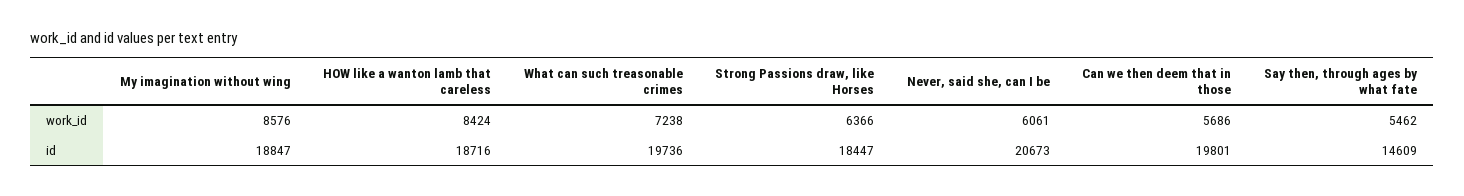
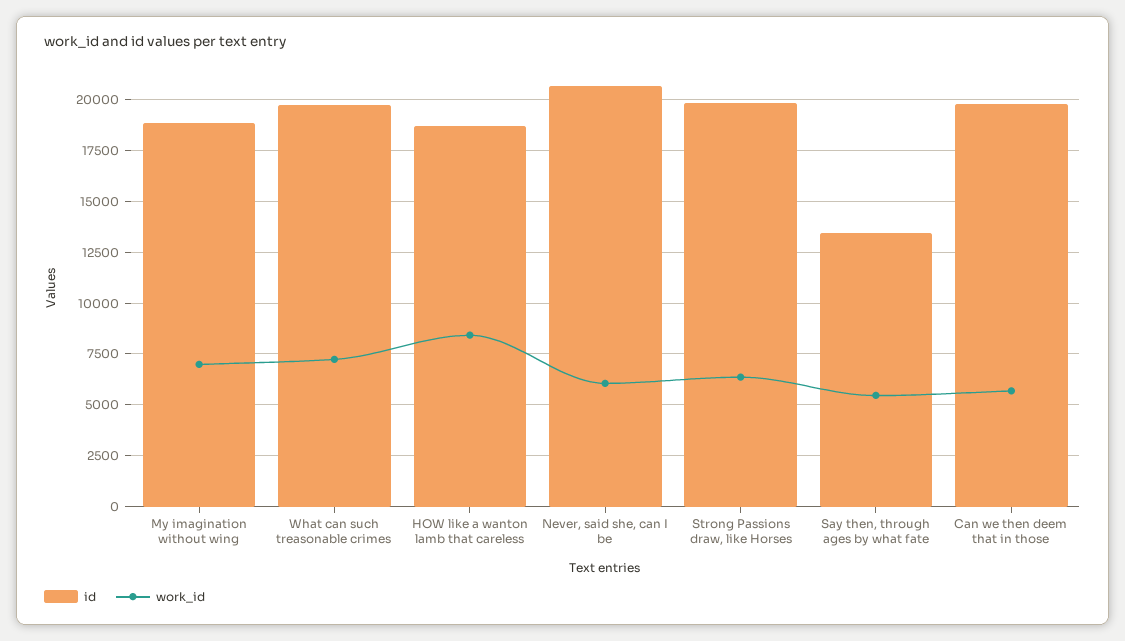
work_id, My imagination without wing: 8576 -> 7000
id, Strong Passions draw, like Horses: 18447 -> 20000
id, Say then, through ages by what fate: 14609 -> 13500

